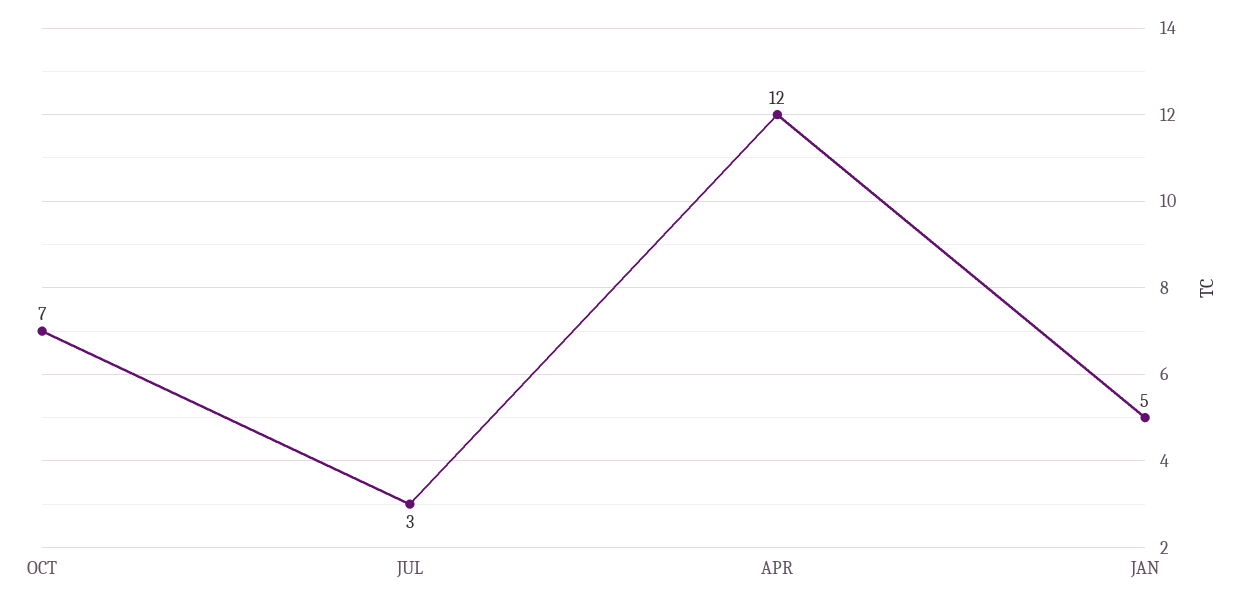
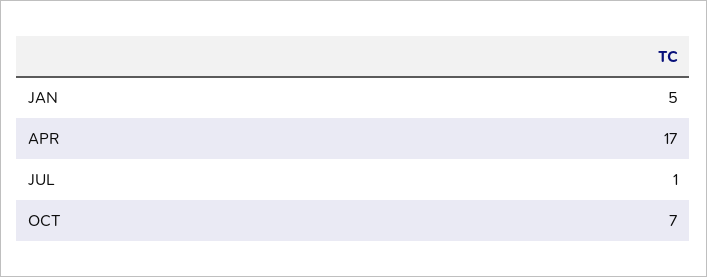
JUL: 3 -> 1
APR: 12 -> 17

